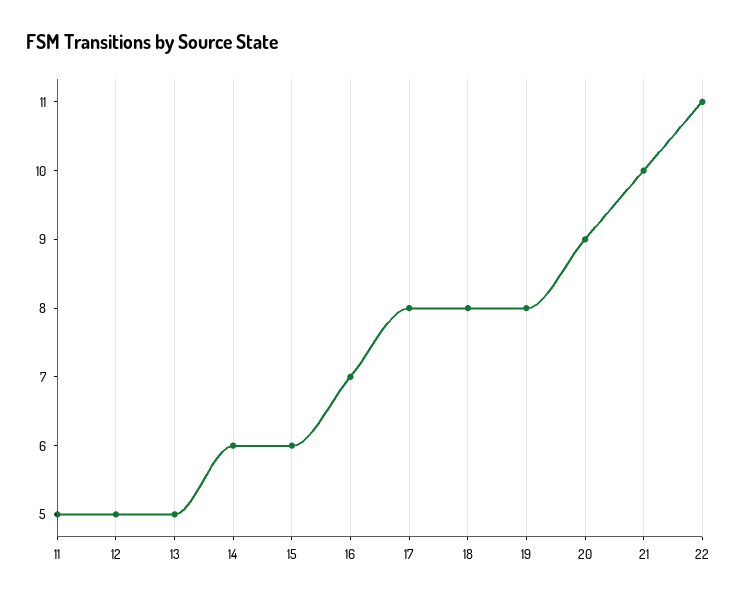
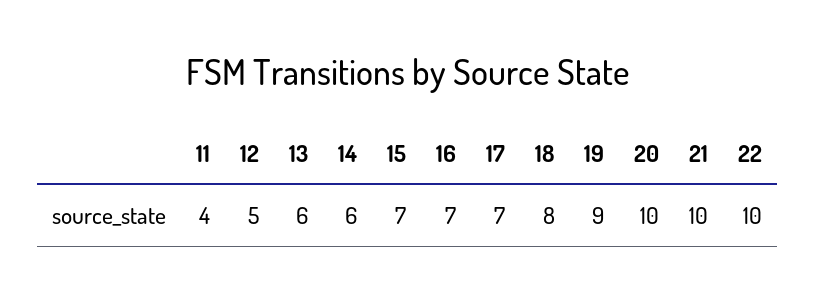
11: 5 -> 4
13: 5 -> 6
15: 6 -> 7
17: 8 -> 7
19: 8 -> 9
20: 9 -> 10
22: 11 -> 10

